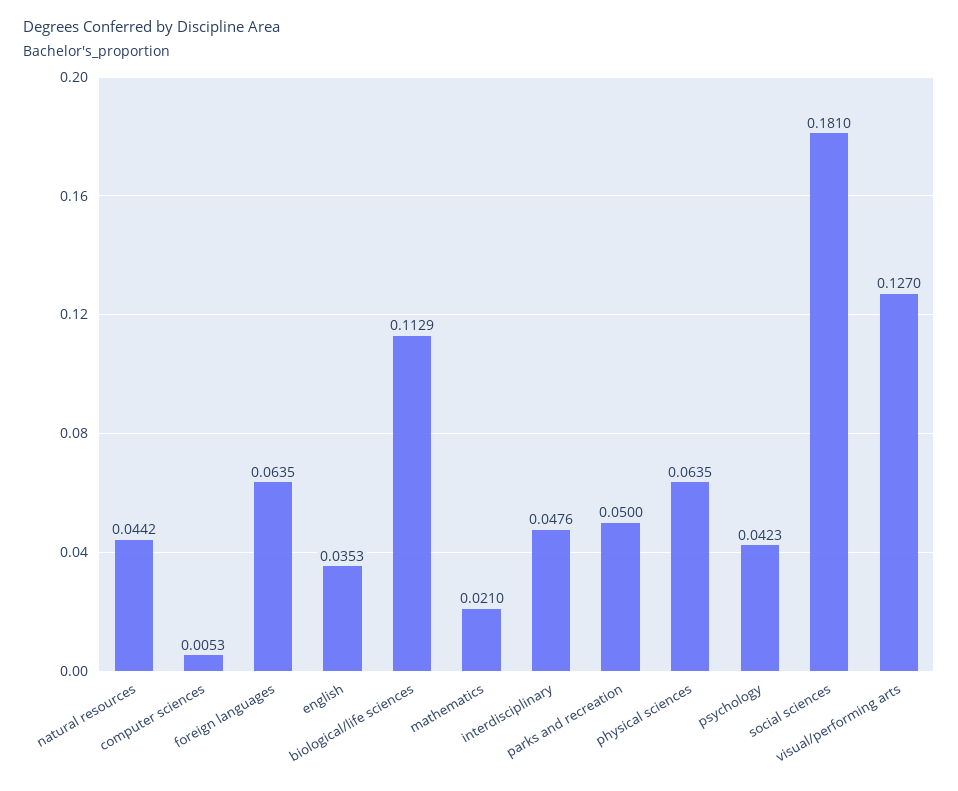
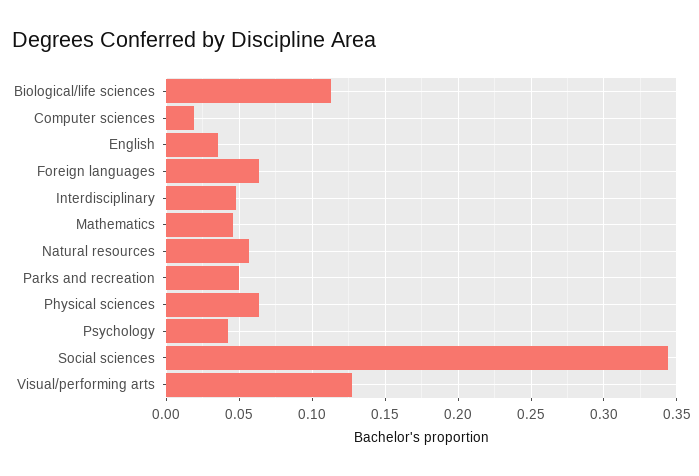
natural resources: 0.0442 -> 0.055
computer sciences: 0.0053 -> 0.02
mathematics: 0.021 -> 0.045
social sciences: 0.181 -> 0.345

